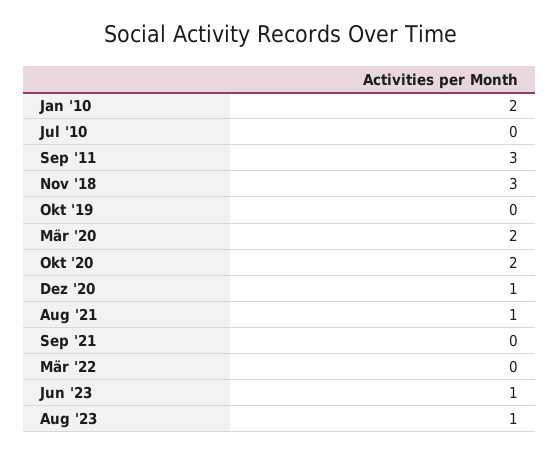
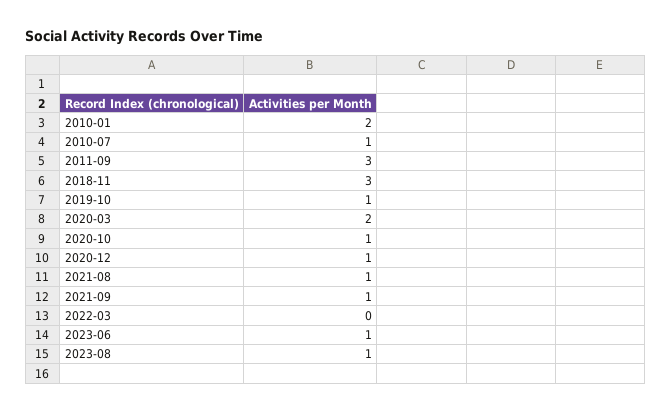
Jul '10: 0 -> 1
Okt '19: 0 -> 1
Okt '20: 2 -> 1
Sep '21: 0 -> 1

